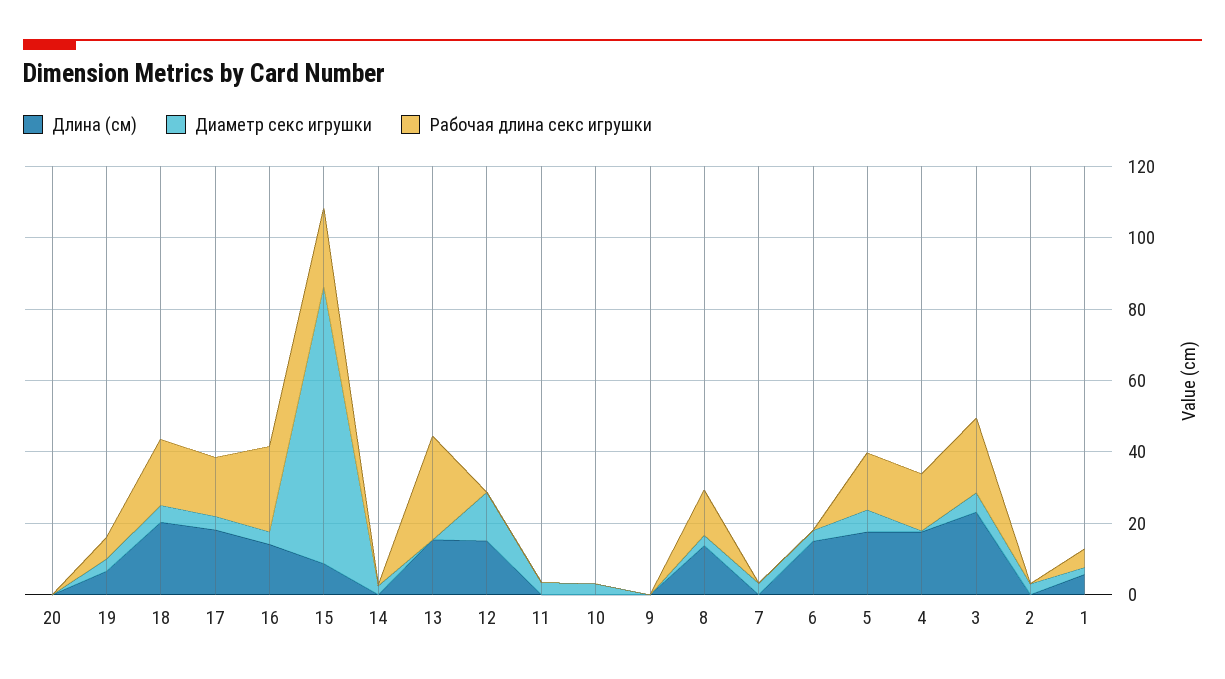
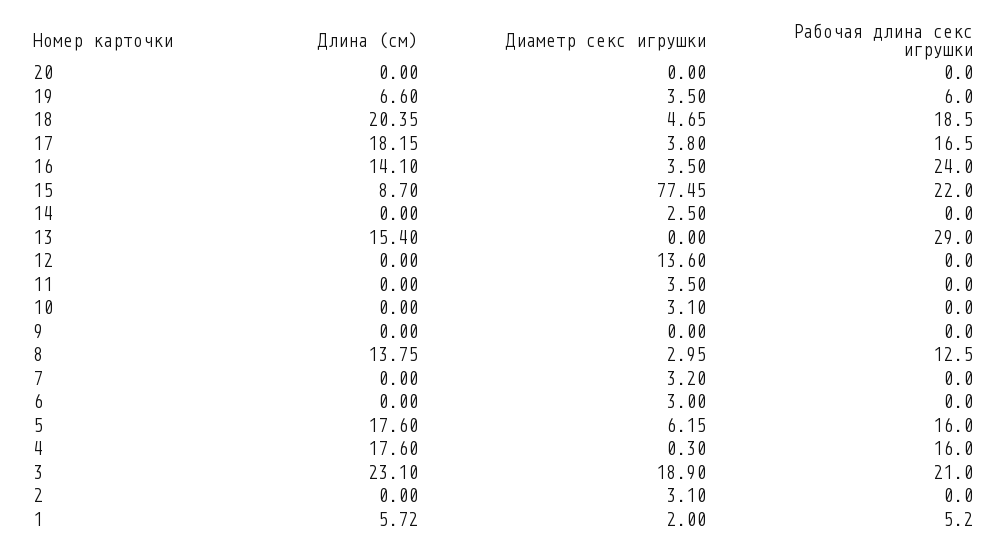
Длина (см), 12: 15 -> 0
Длина (см), 6: 15 -> 0
Диаметр секс игрушки, 3: 5 -> 18.9

